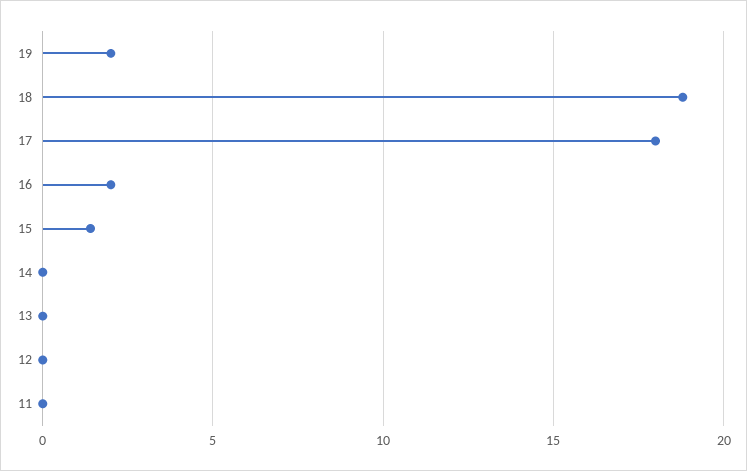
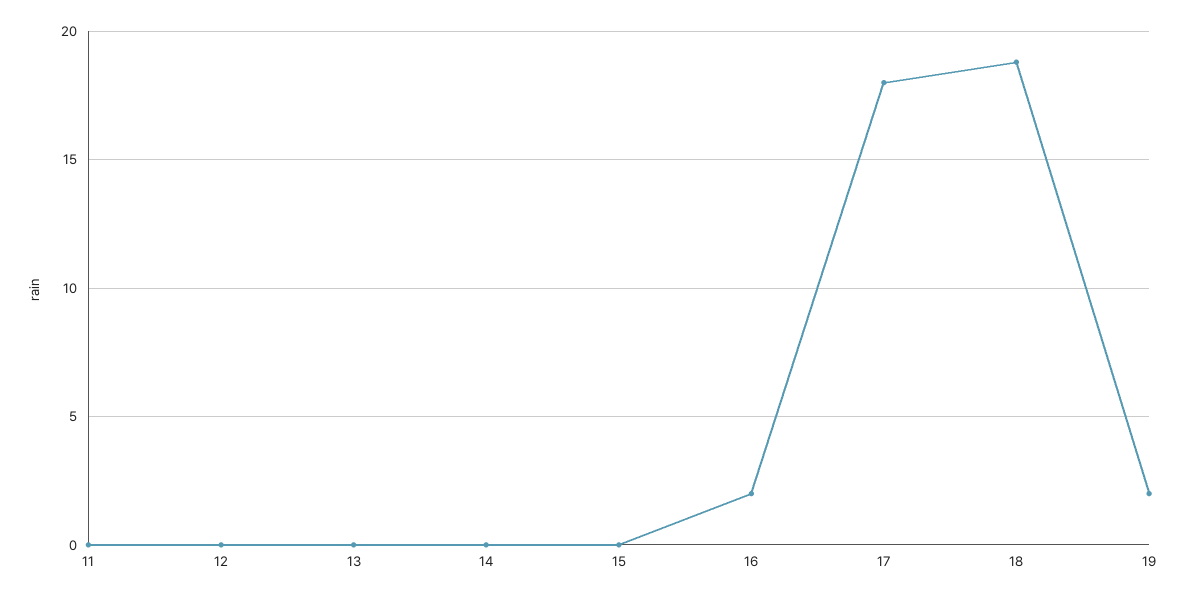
15: 1.5 -> 0

